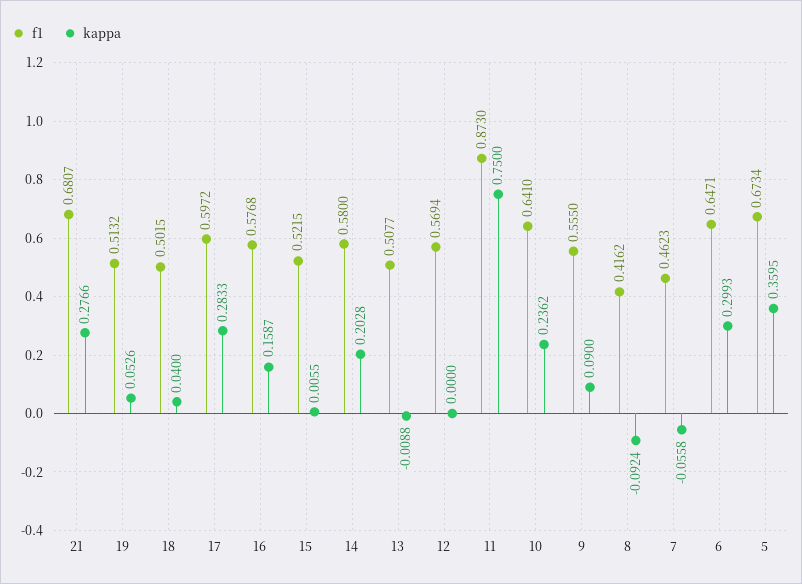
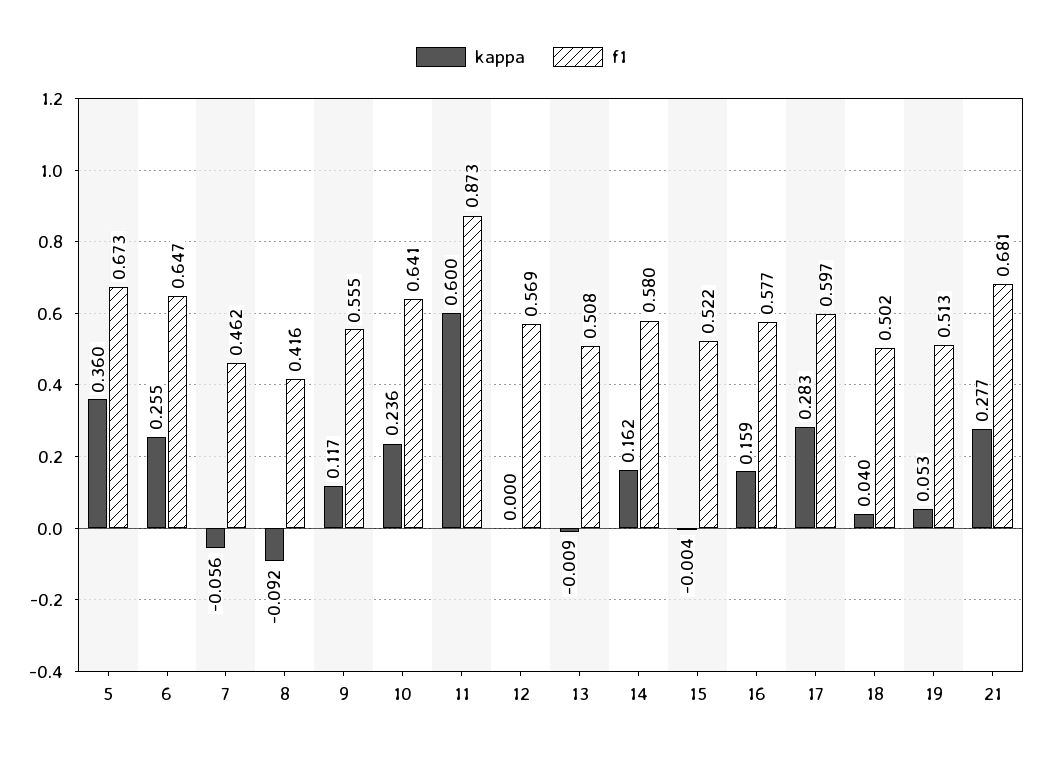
kappa, 15: 0.0055 -> -0.004
kappa, 14: 0.2028 -> 0.162
kappa, 11: 0.75 -> 0.6
kappa, 9: 0.09 -> 0.117
kappa, 6: 0.2993 -> 0.255

